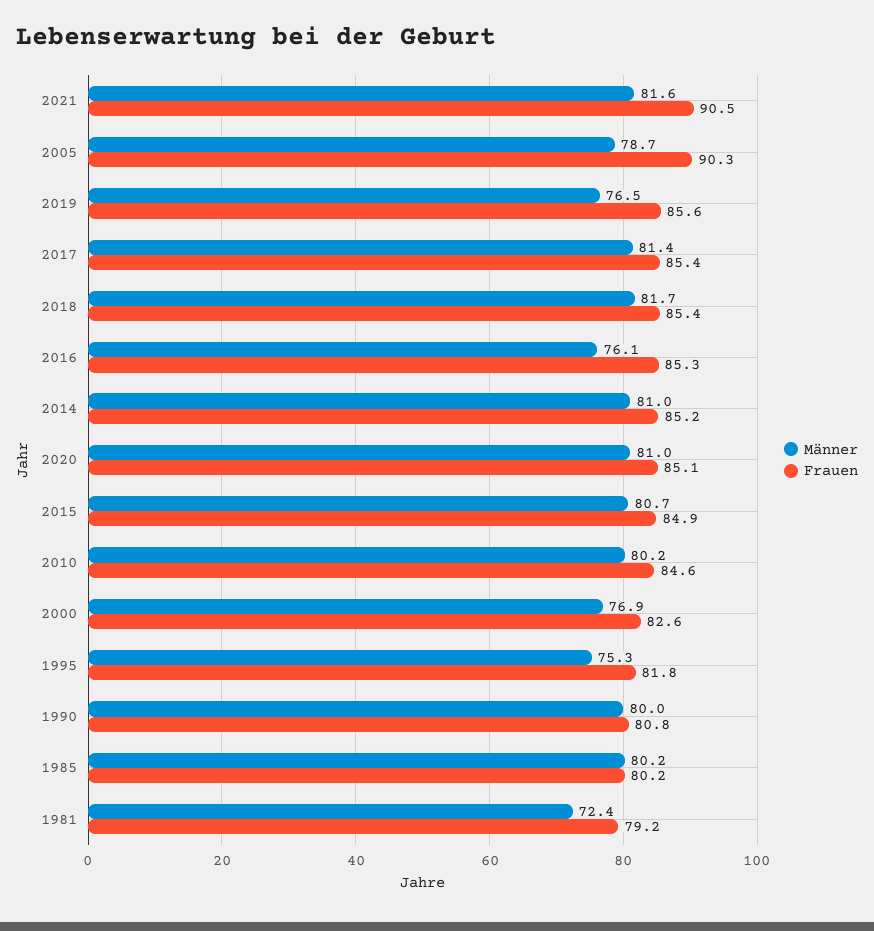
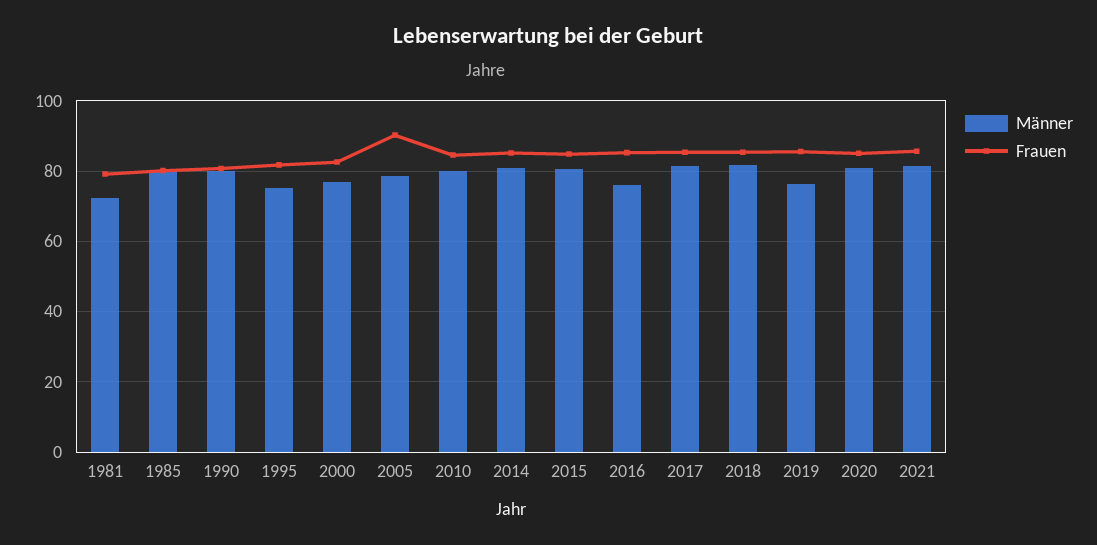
Frauen, 2021: 90.5 -> 86

